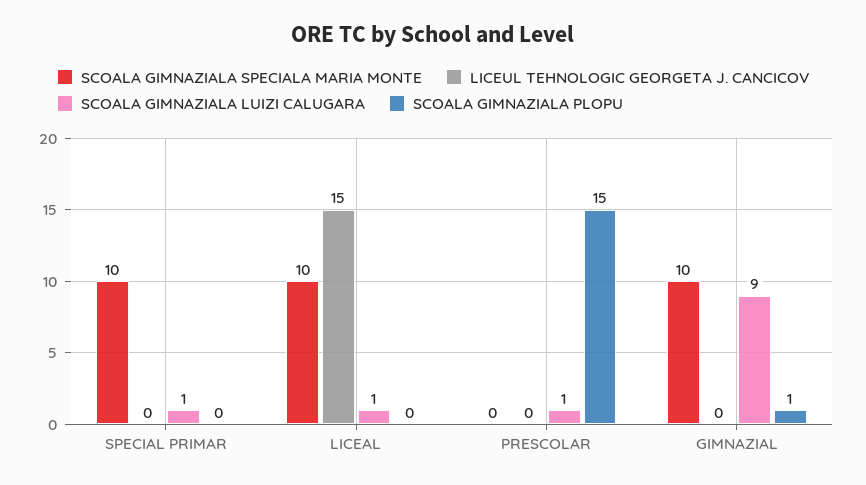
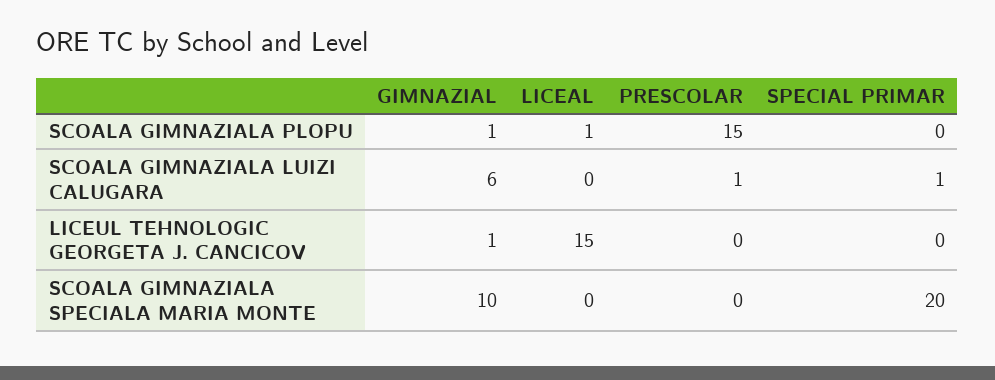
SCOALA GIMNAZIALA SPECIALA MARIA MONTE, SPECIAL PRIMAR: 10 -> 20
SCOALA GIMNAZIALA SPECIALA MARIA MONTE, LICEAL: 10 -> 0
SCOALA GIMNAZIALA LUIZI CALUGARA, LICEAL: 1 -> 0
SCOALA GIMNAZIALA PLOPU, LICEAL: 0 -> 1
LICEUL TEHNOLOGIC GEORGETA J. CANCICOV, GIMNAZIAL: 0 -> 1
SCOALA GIMNAZIALA LUIZI CALUGARA, GIMNAZIAL: 9 -> 6

